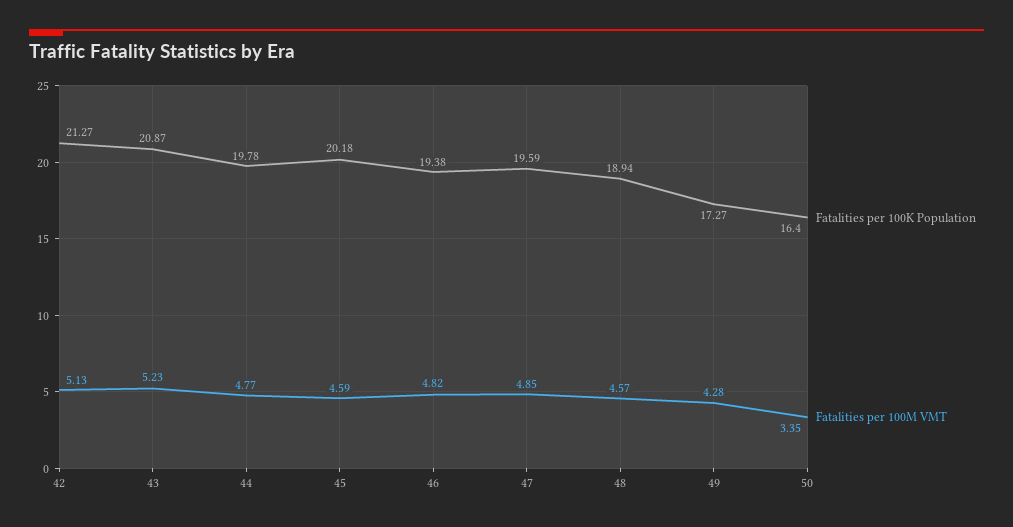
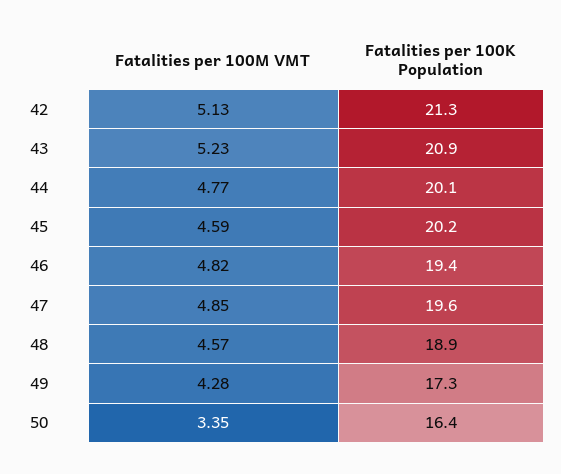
Fatalities per 100K Population, 44: 19.78 -> 20.1

